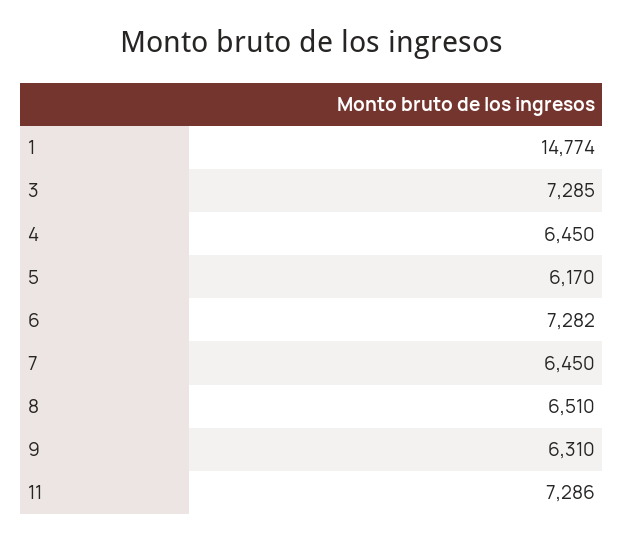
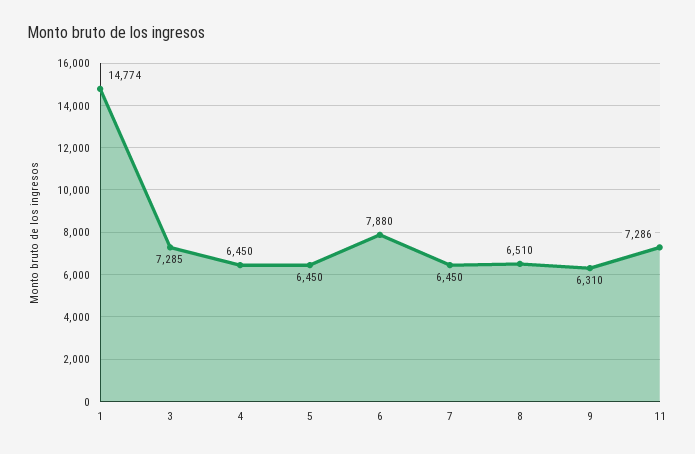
5: 6170 -> 6450
6: 7282 -> 7880

